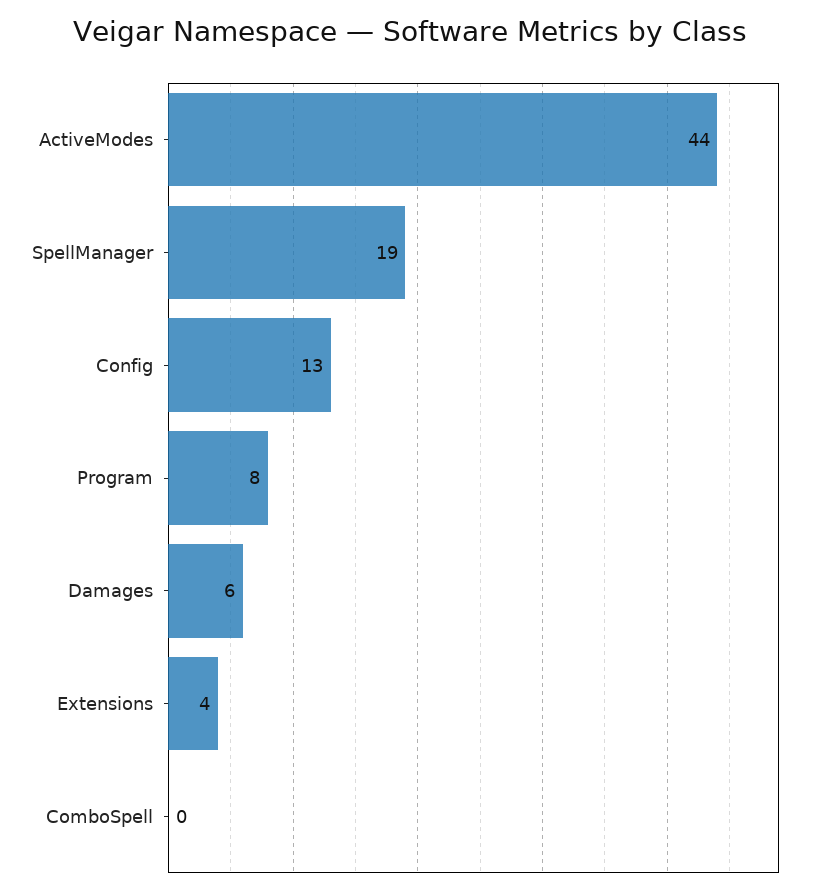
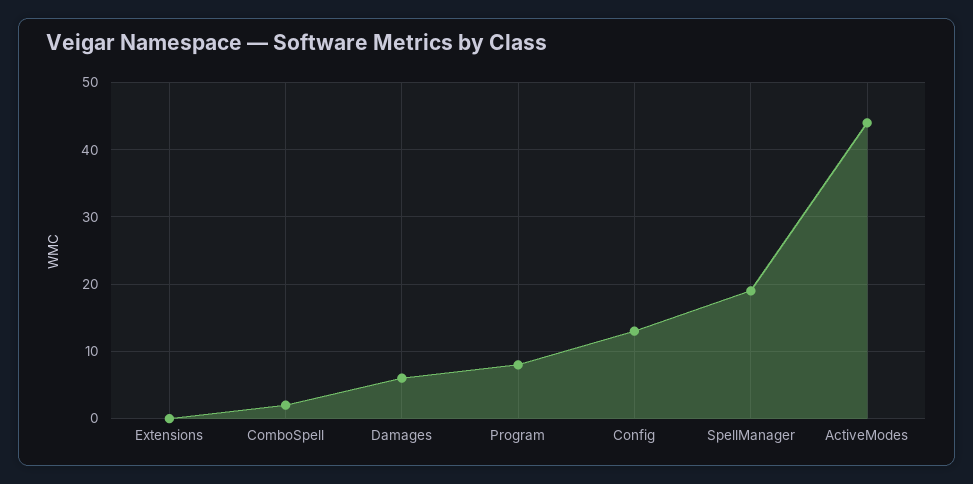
Extensions: 4 -> 0
ComboSpell: 0 -> 2

